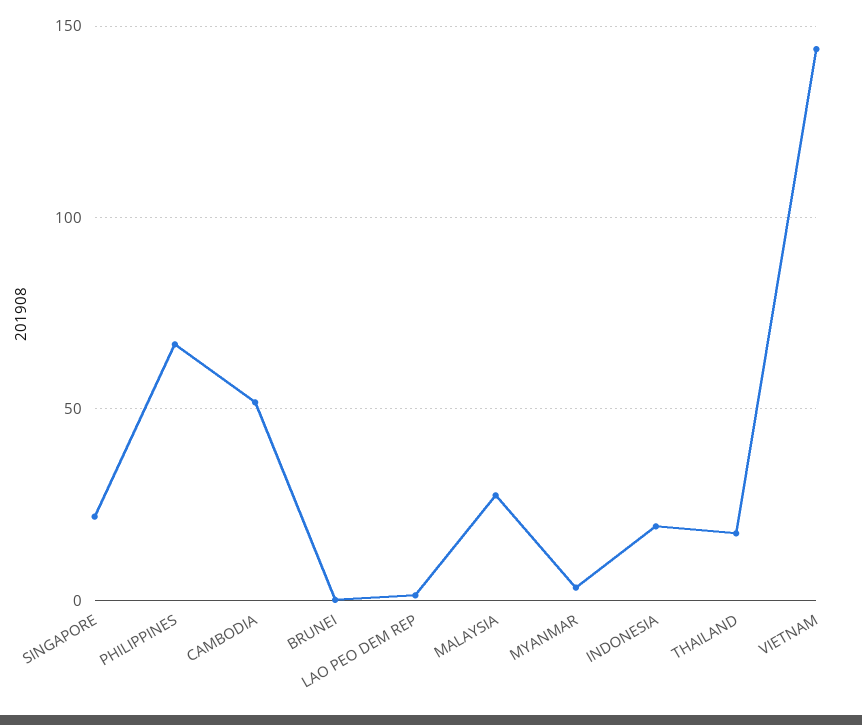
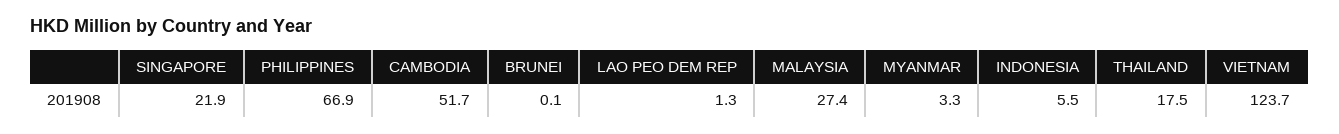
INDONESIA: 20 -> 5.5
VIETNAM: 145 -> 123.7

